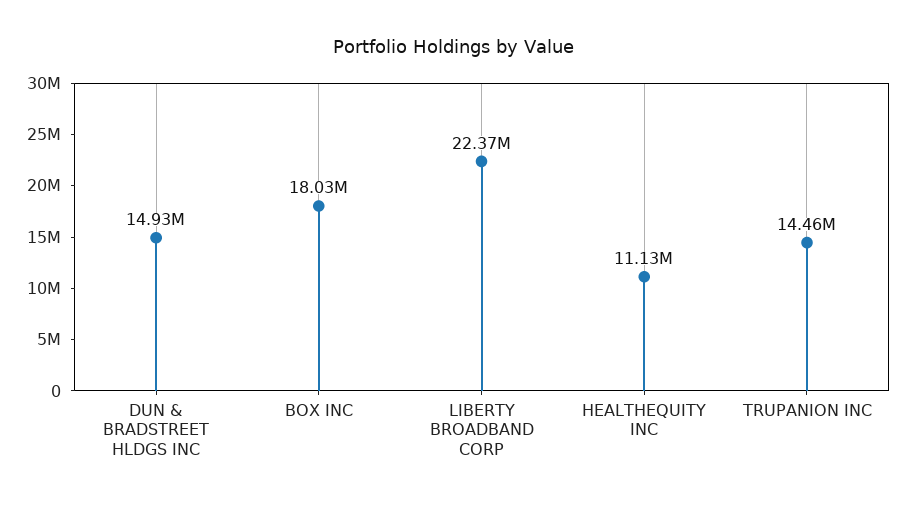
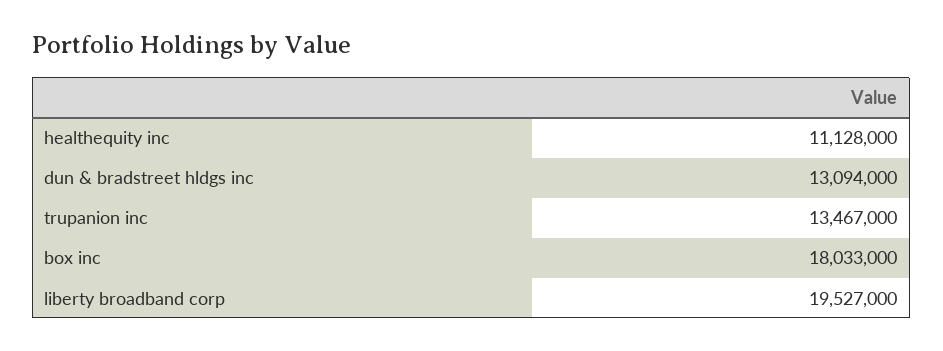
DUN & BRADSTREET HLDGS INC: 14930000 -> 13094000
LIBERTY BROADBAND CORP: 22370000 -> 19527000
TRUPANION INC: 14460000 -> 13467000

